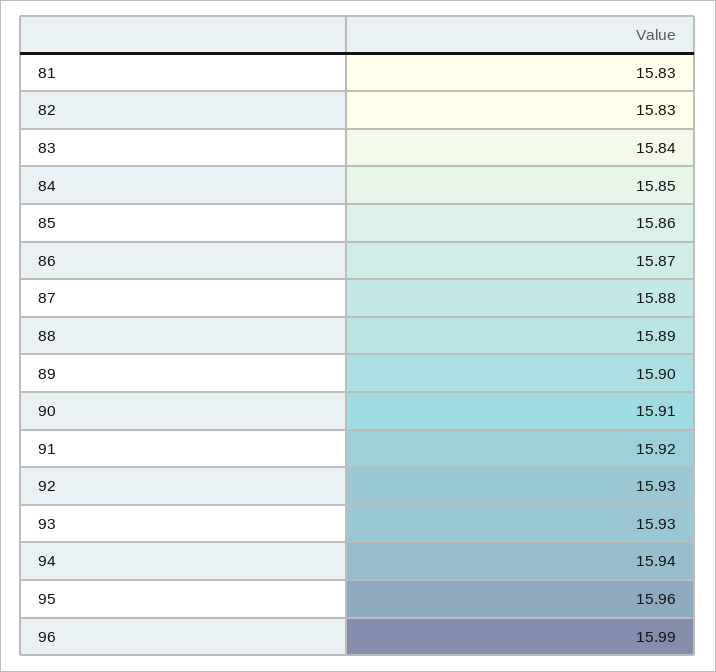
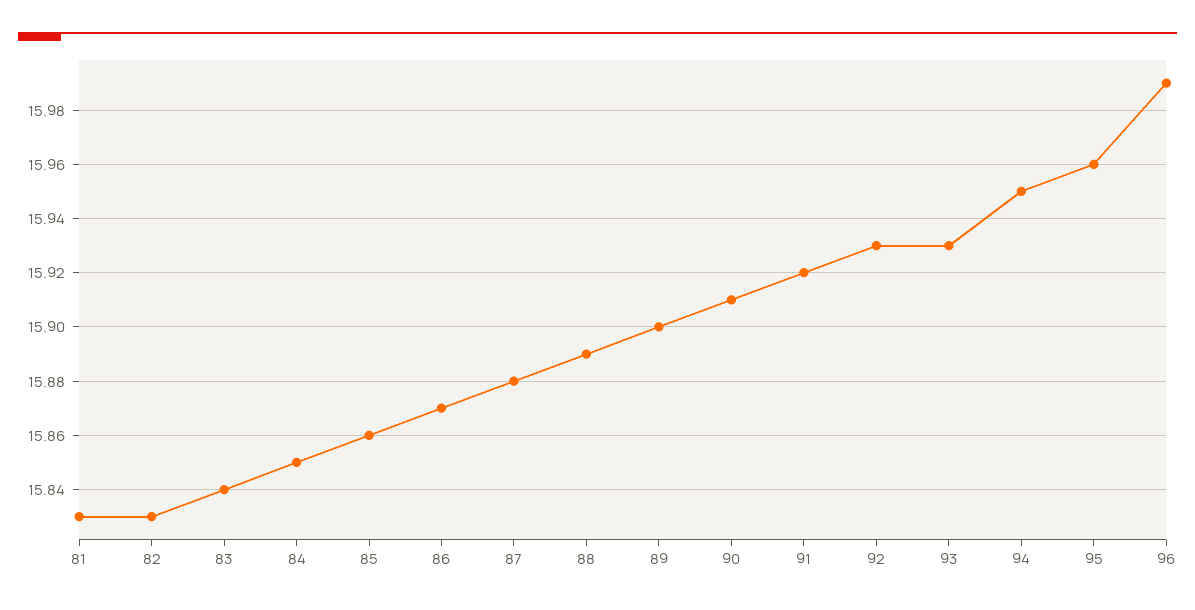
94: 15.94 -> 15.95

